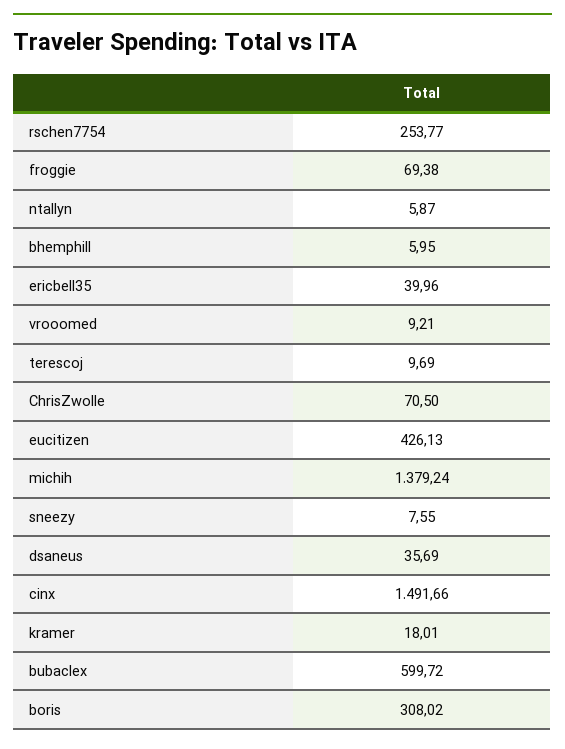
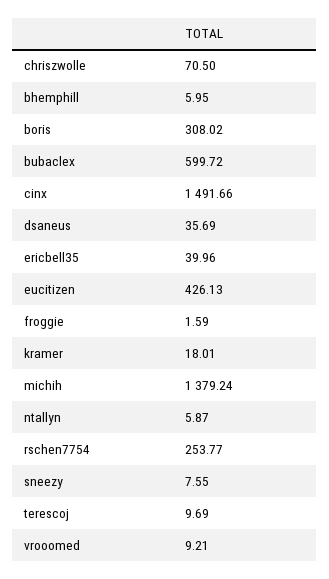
froggie: 69.38 -> 1.59

